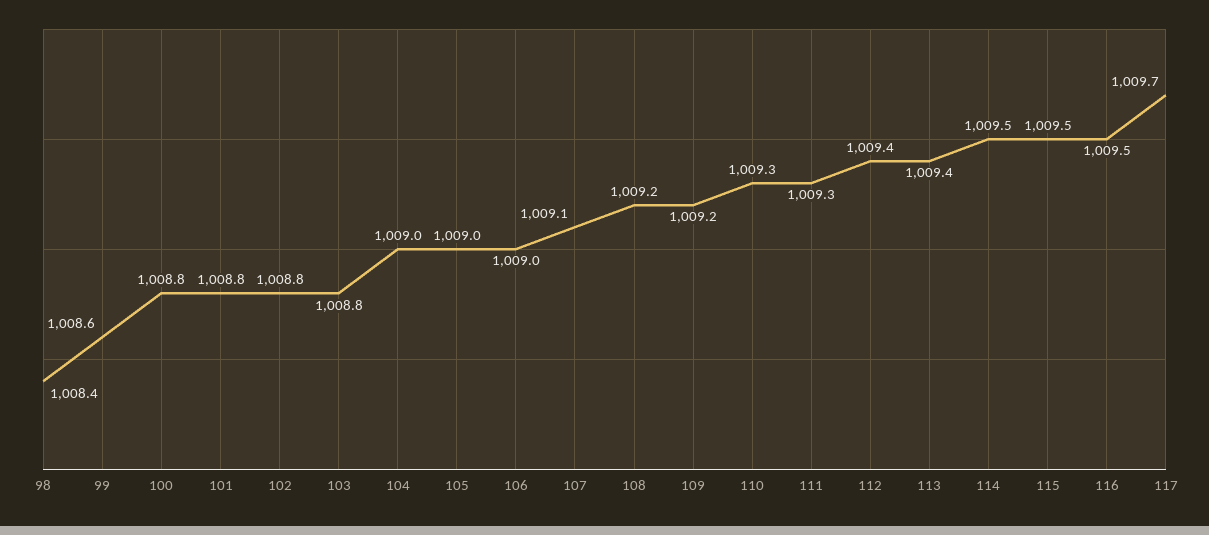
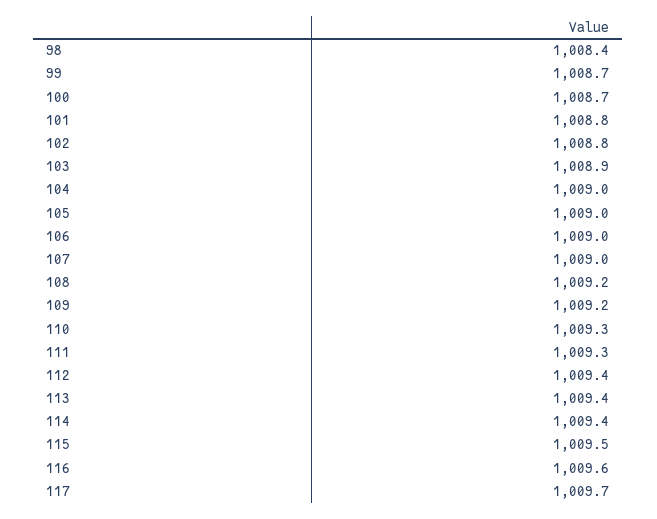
99: 1008.6 -> 1008.7
100: 1008.8 -> 1008.7
103: 1008.8 -> 1008.9
107: 1009.1 -> 1009
114: 1009.5 -> 1009.4
116: 1009.5 -> 1009.6

